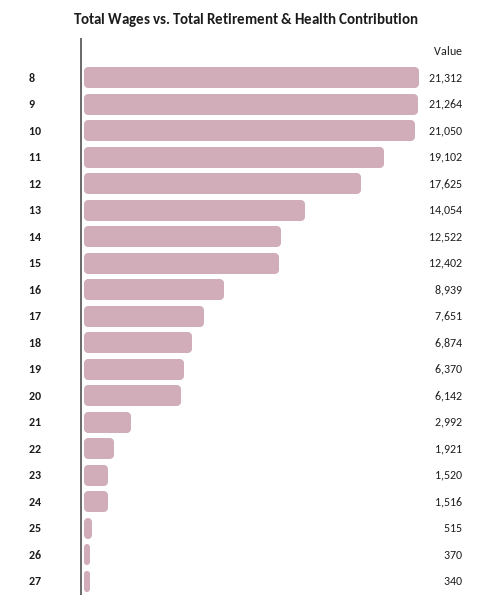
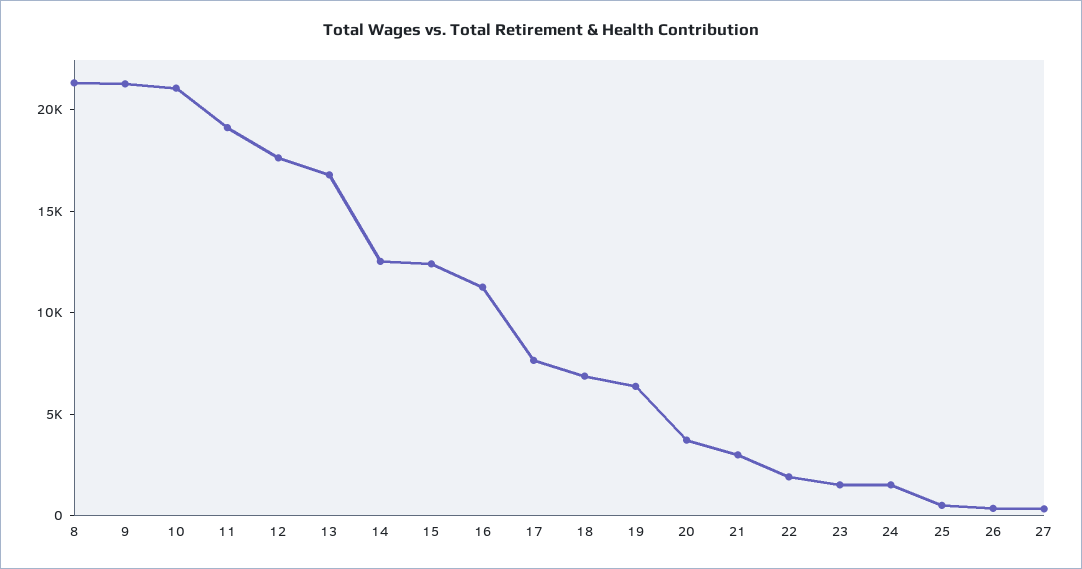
13: 14054 -> 17000
16: 8939 -> 11000
20: 6142 -> 4000

